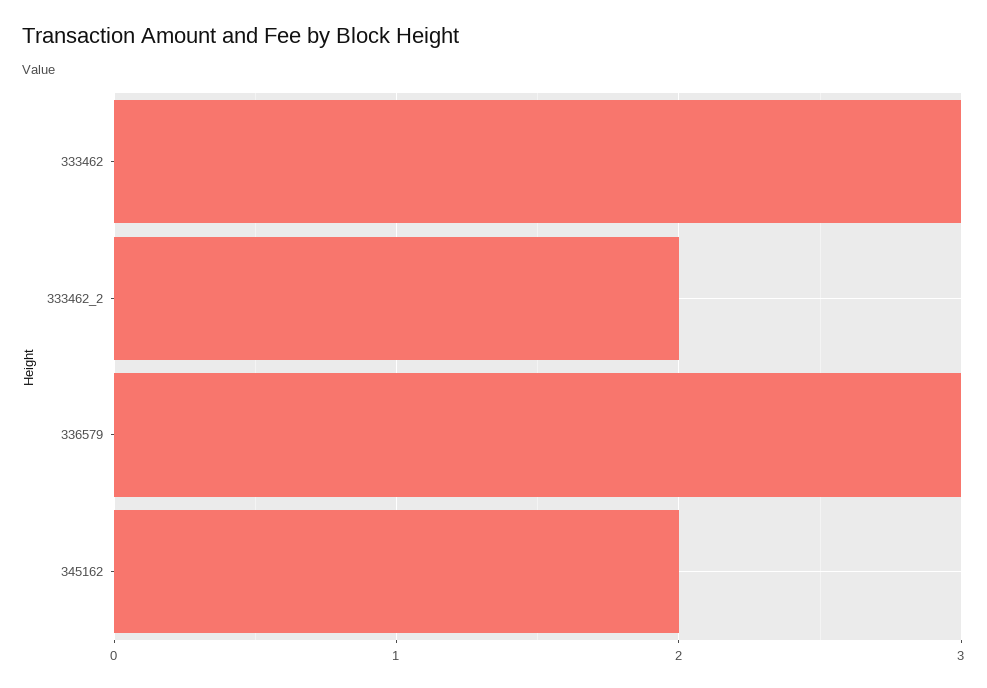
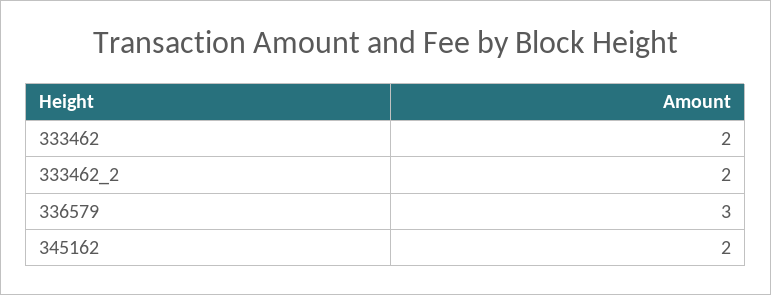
333462: 3 -> 2

